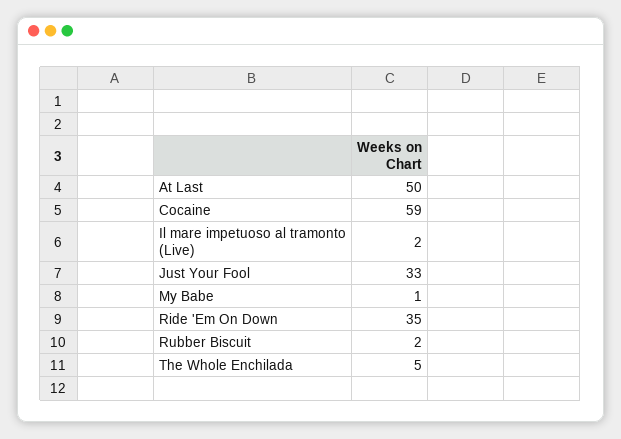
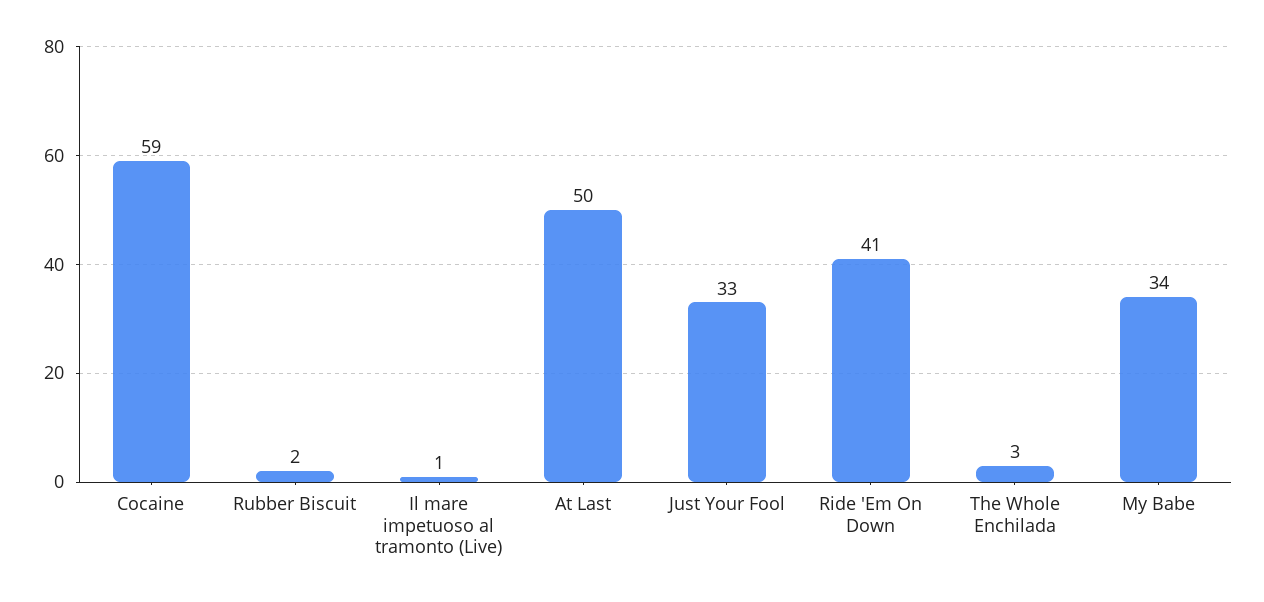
Il mare impetuoso al tramonto (Live): 2 -> 1
My Babe: 1 -> 34
Ride 'Em On Down: 35 -> 41
The Whole Enchilada: 5 -> 3

